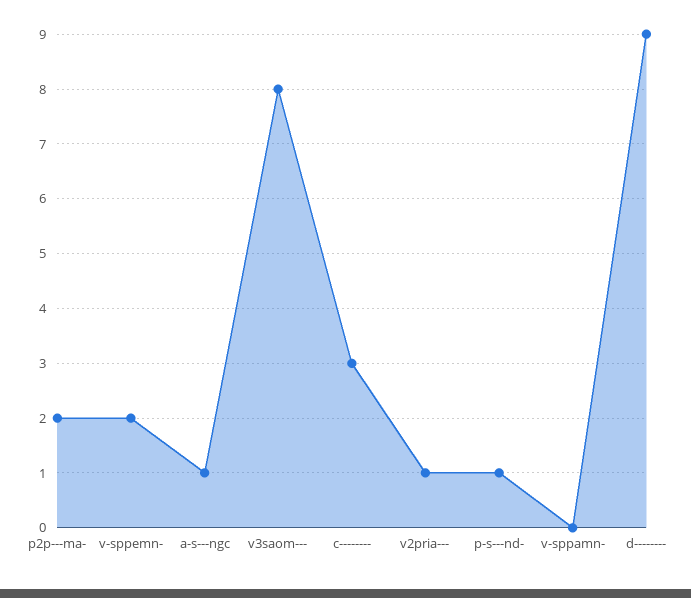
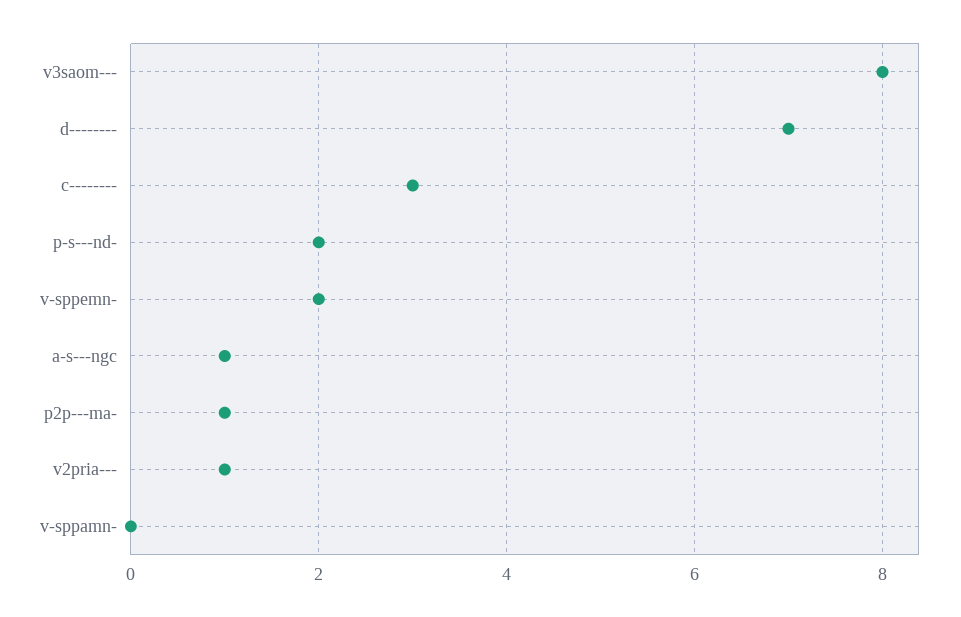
p2p---ma-: 2 -> 1
p-s---nd-: 1 -> 2
d--------: 9 -> 7

